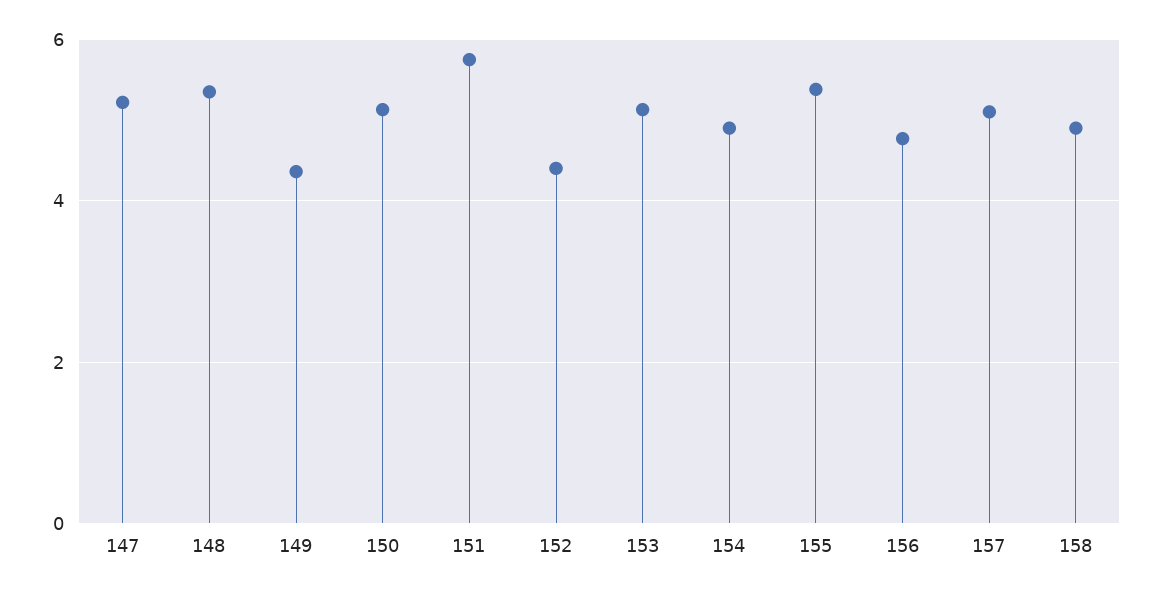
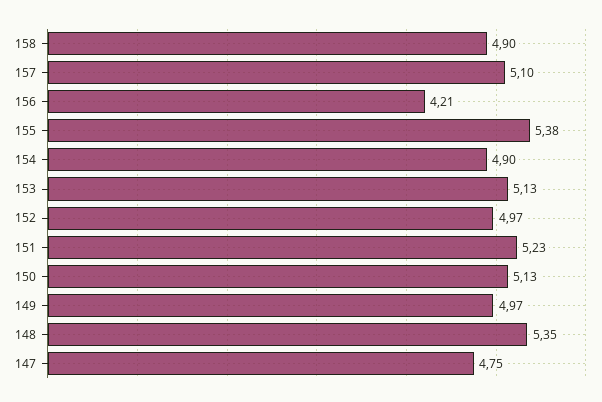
147: 5.2 -> 4.75
149: 4.4 -> 4.97
151: 5.8 -> 5.23
152: 4.4 -> 4.97
156: 4.8 -> 4.21

